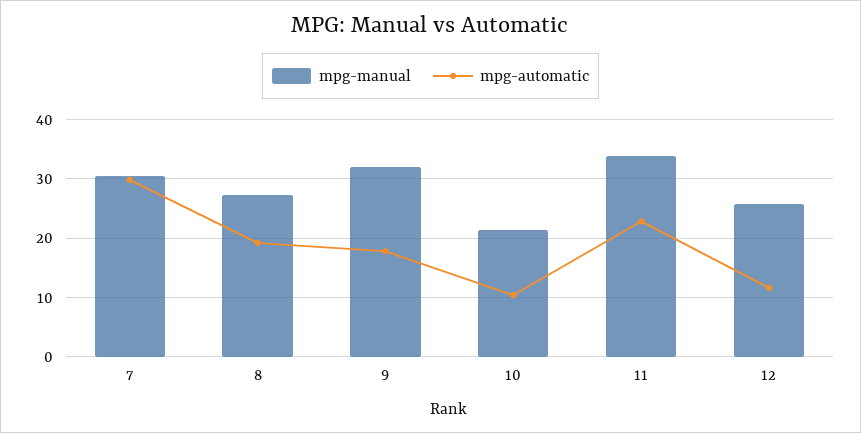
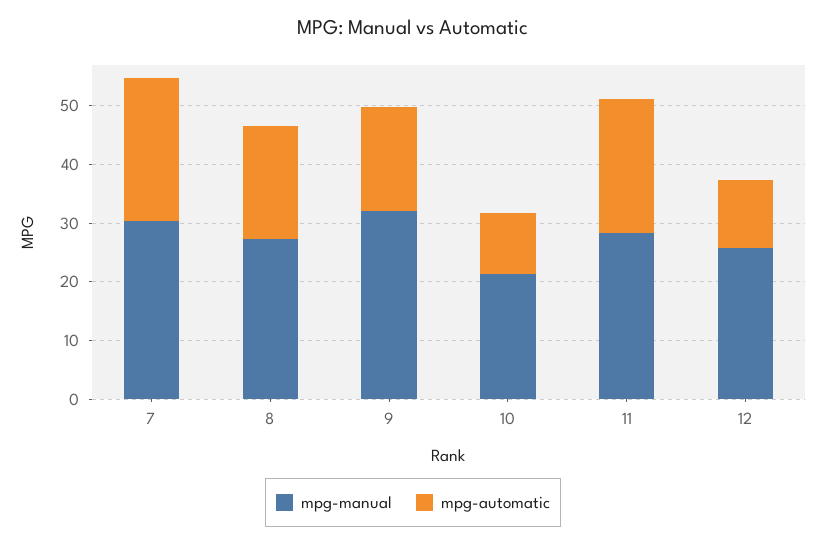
mpg-automatic, 7: 30 -> 24
mpg-manual, 11: 34 -> 28

